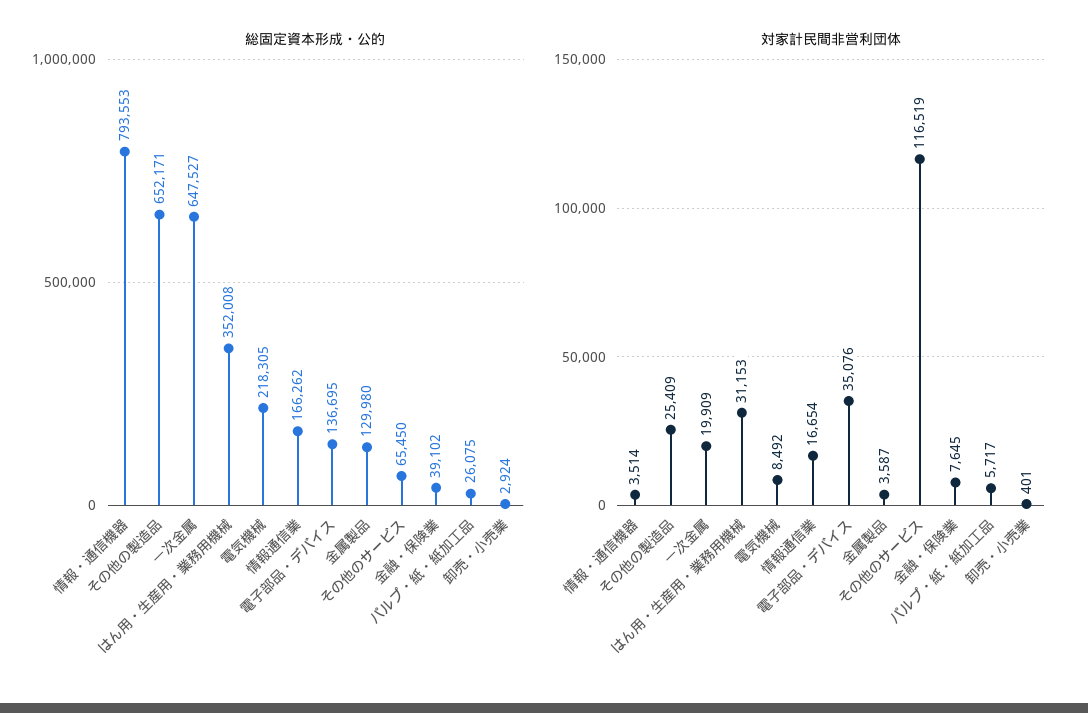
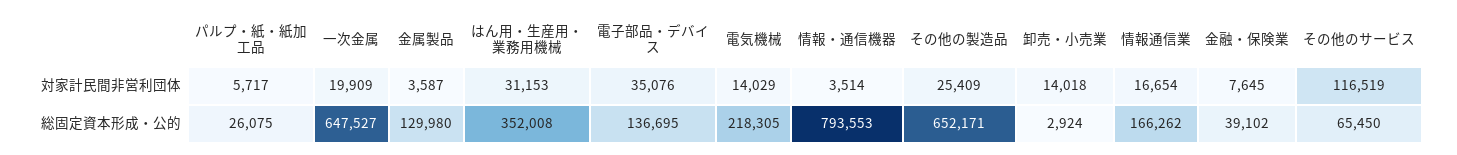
対家計民間非営利団体, 電気機械: 8492 -> 14029
対家計民間非営利団体, 卸売・小売業: 401 -> 14018

